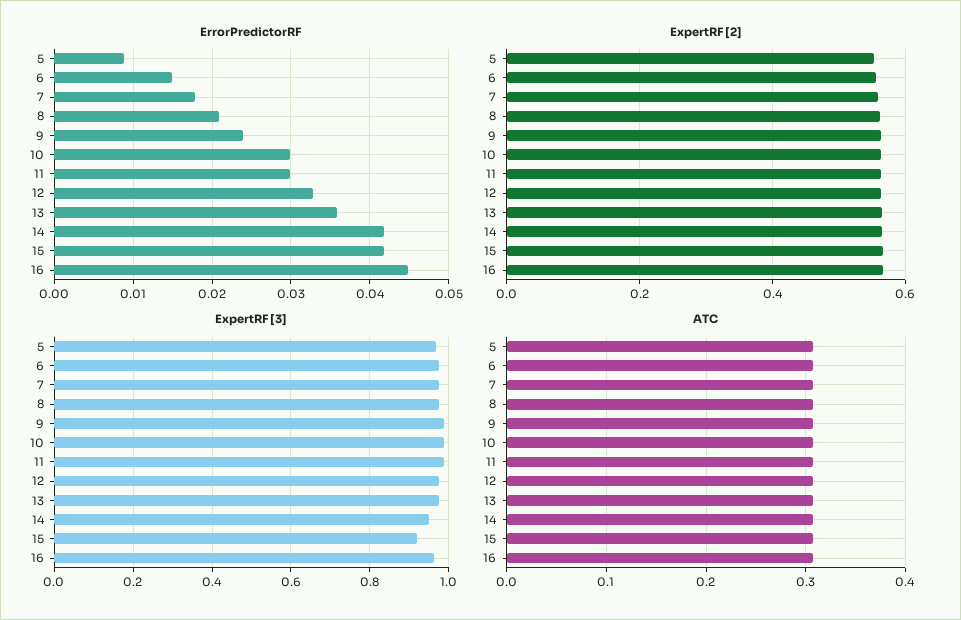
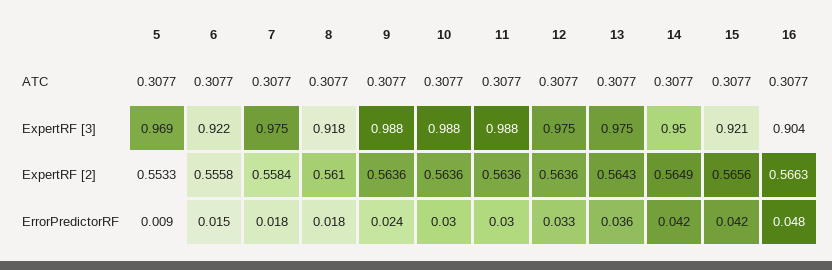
ErrorPredictorRF, 8: 0.021 -> 0.018
ErrorPredictorRF, 16: 0.045 -> 0.048
ExpertRF [3], 6: 0.98 -> 0.922
ExpertRF [3], 8: 0.98 -> 0.918
ExpertRF [3], 16: 0.96 -> 0.904

